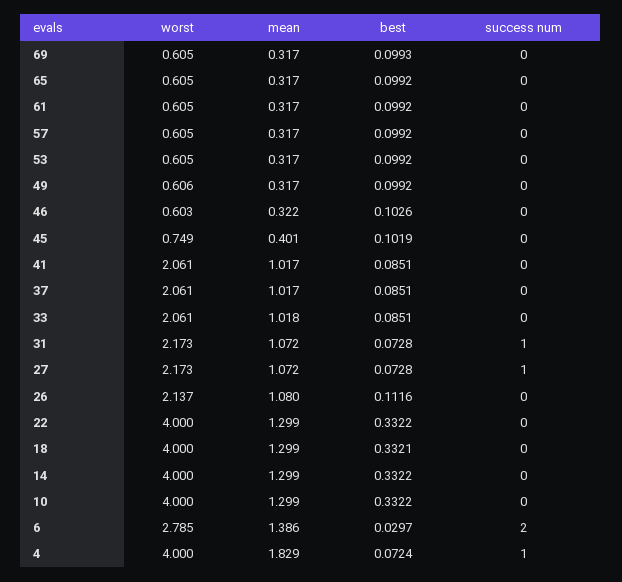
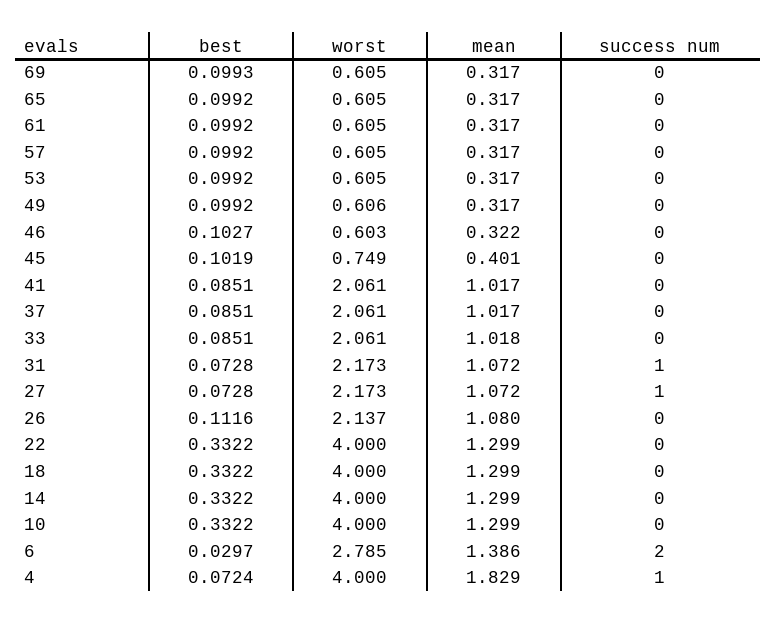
best, 46: 0.1026 -> 0.1027
best, 18: 0.3321 -> 0.3322

